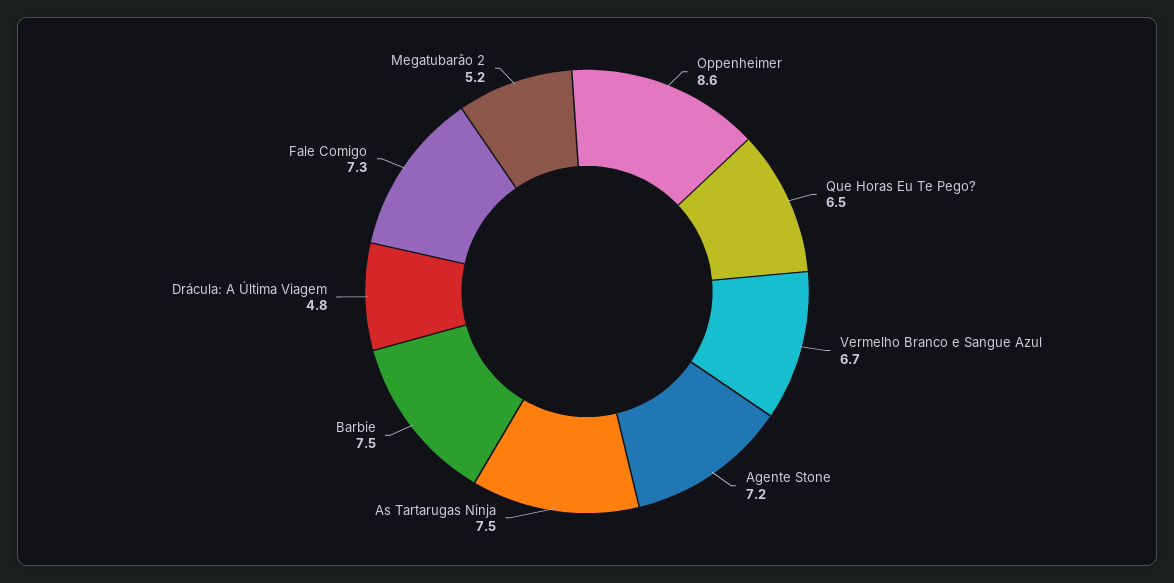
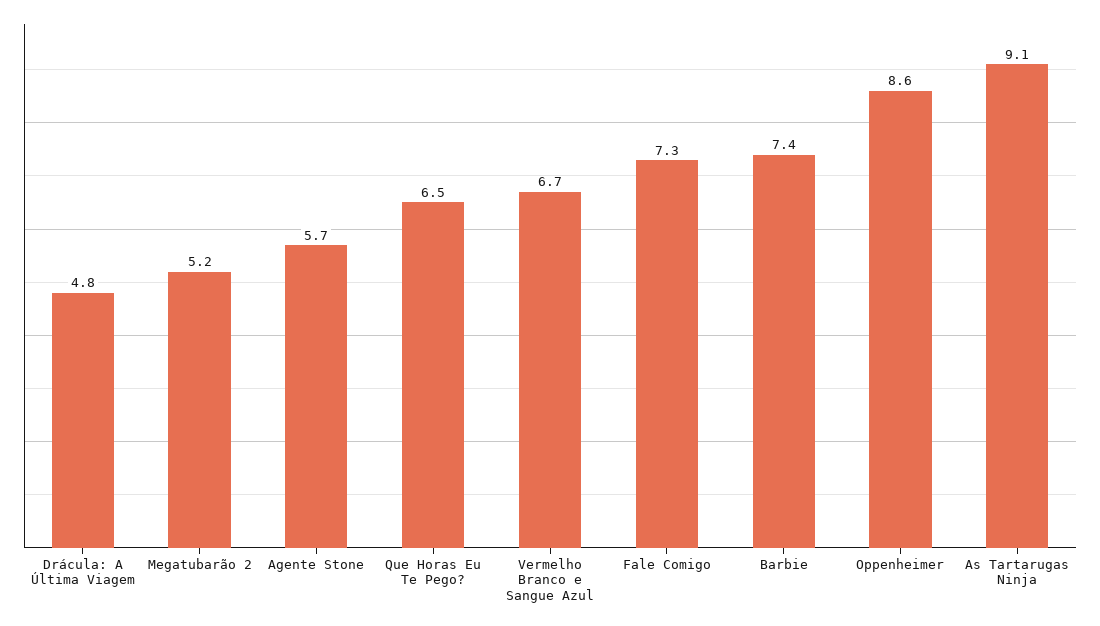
Agente Stone: 7.2 -> 5.7
As Tartarugas Ninja: 7.5 -> 9.1
Barbie: 7.5 -> 7.4

